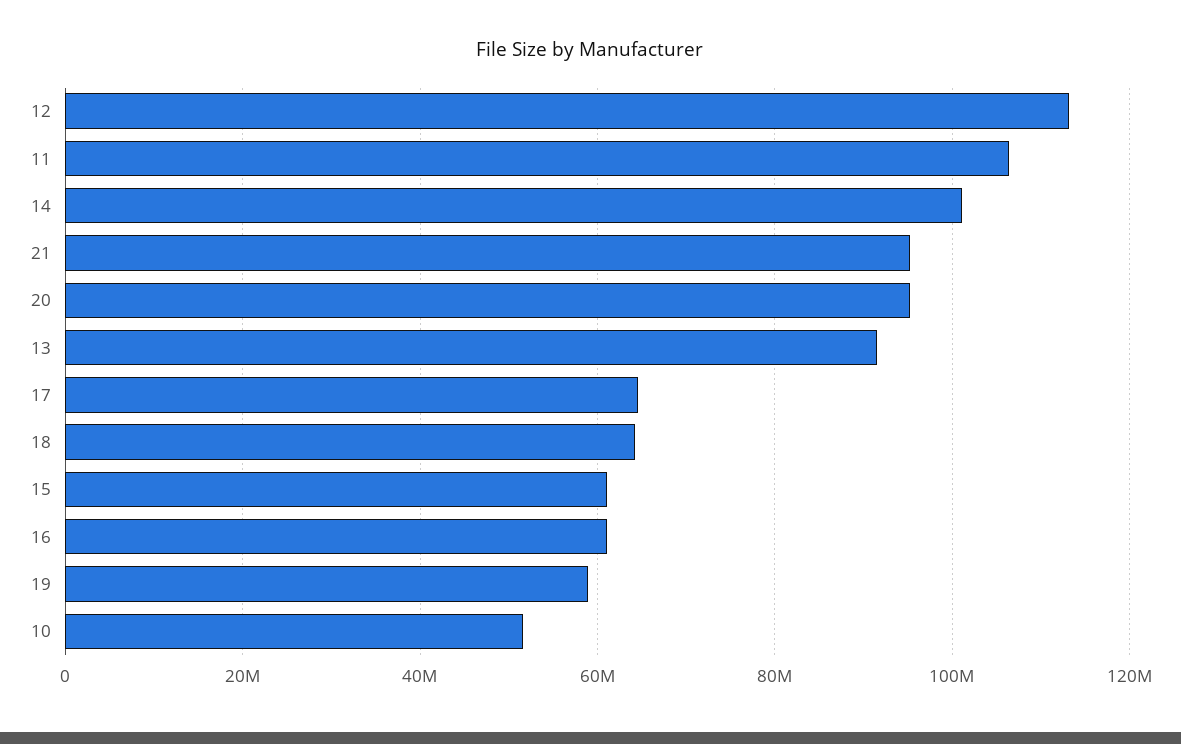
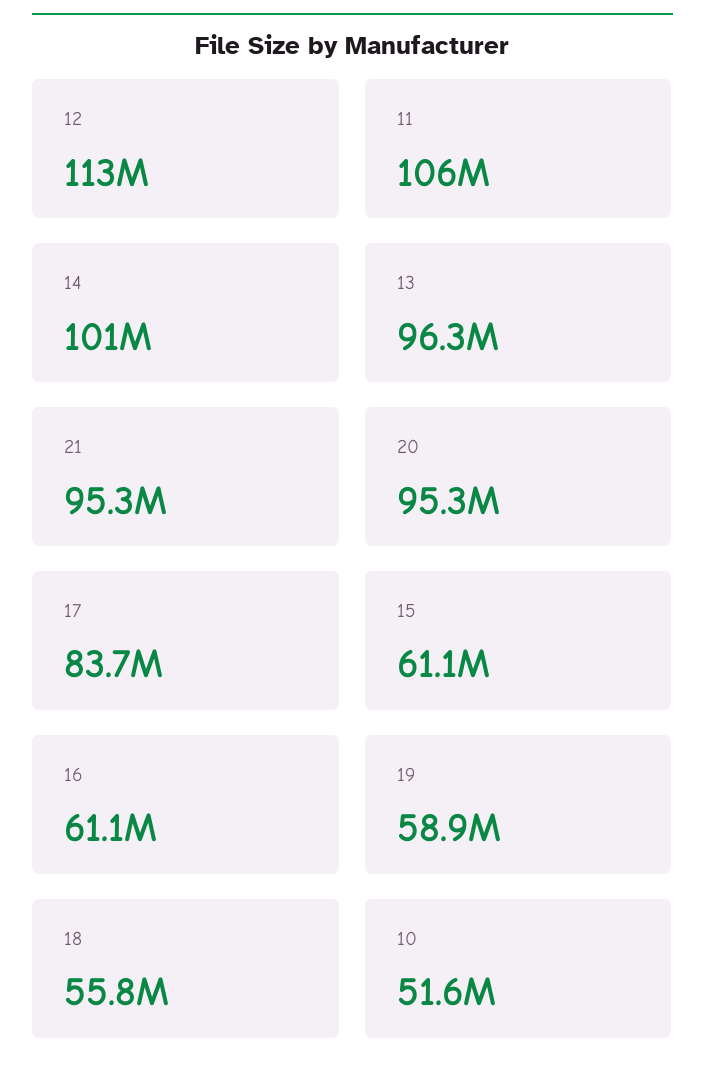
13: 92000000 -> 96300000
17: 64000000 -> 83700000
18: 64000000 -> 55800000

